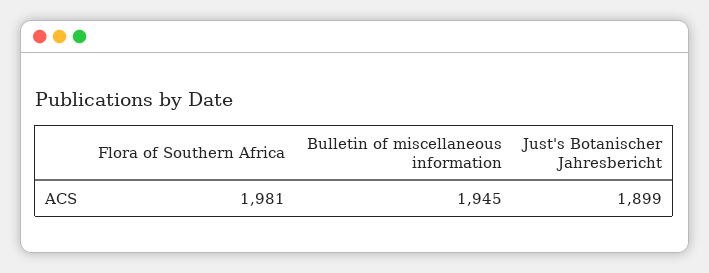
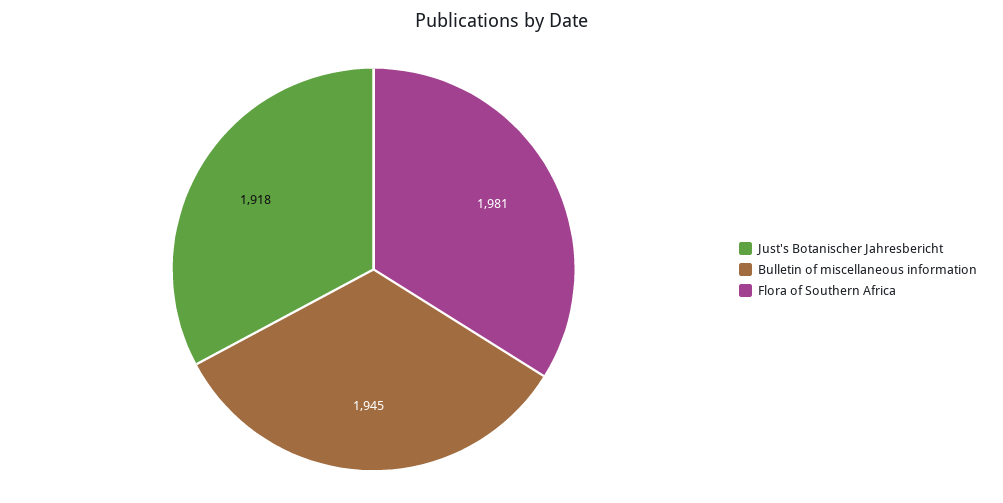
Just's Botanischer Jahresbericht: 1899 -> 1918

